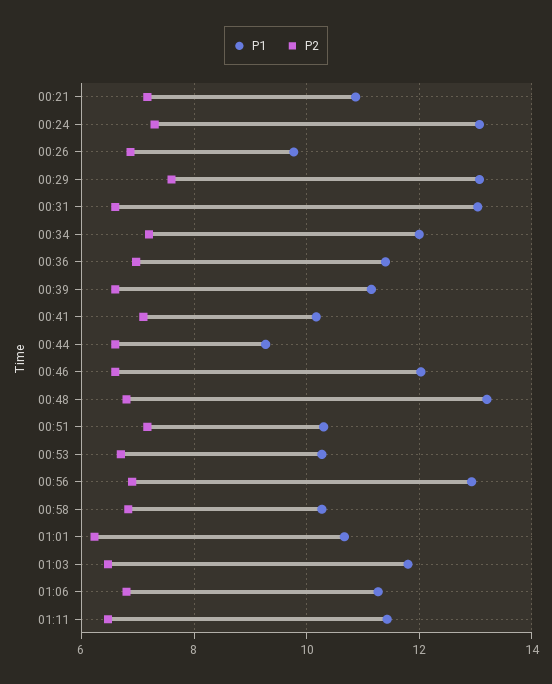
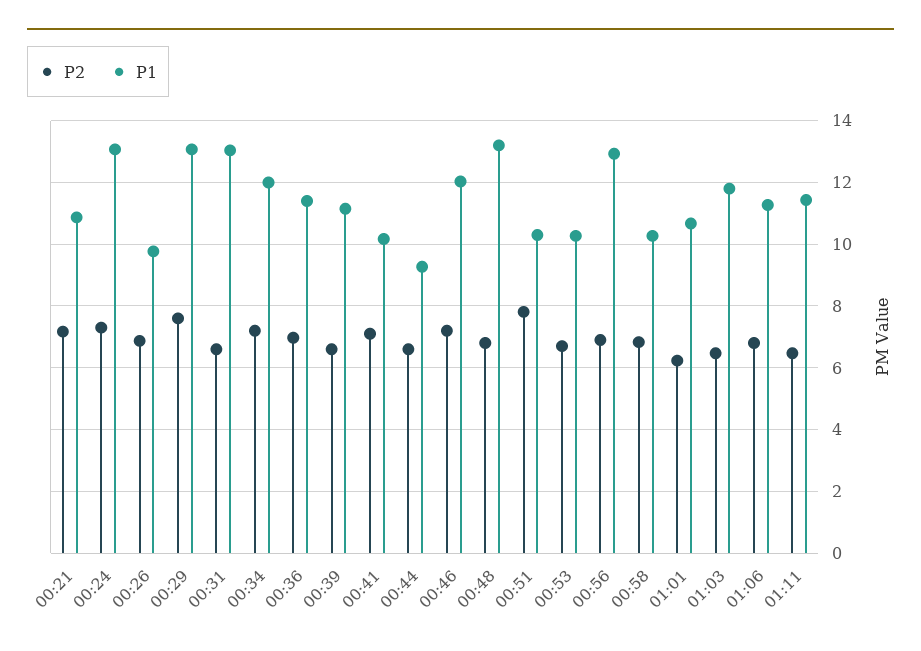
P2, 00:46: 6.6 -> 7.2
P2, 00:51: 7.2 -> 7.8

